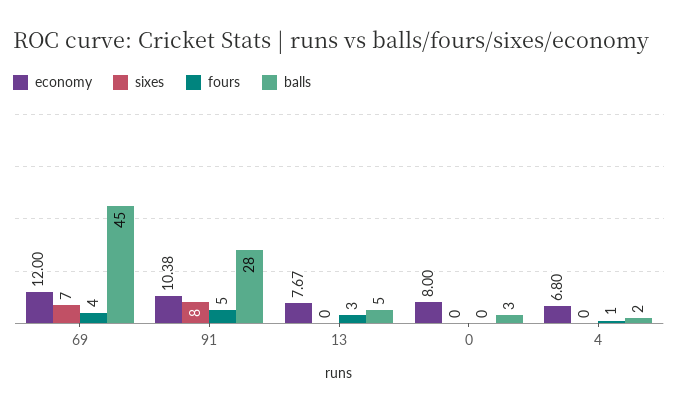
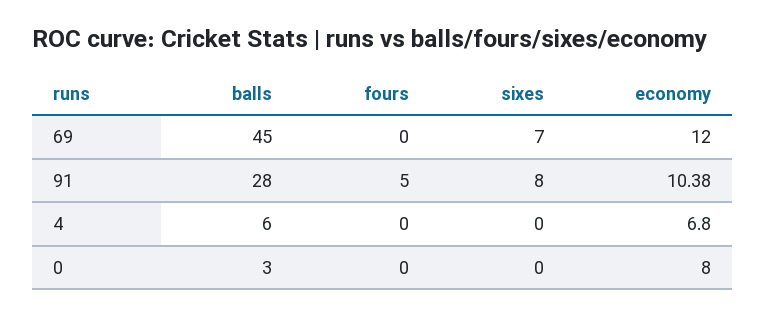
fours, 69: 4 -> 0
economy, 13: 7.67 -> none
sixes, 13: 0 -> none
fours, 13: 3 -> none
balls, 13: 5 -> none
fours, 4: 1 -> 0
balls, 4: 2 -> 6

